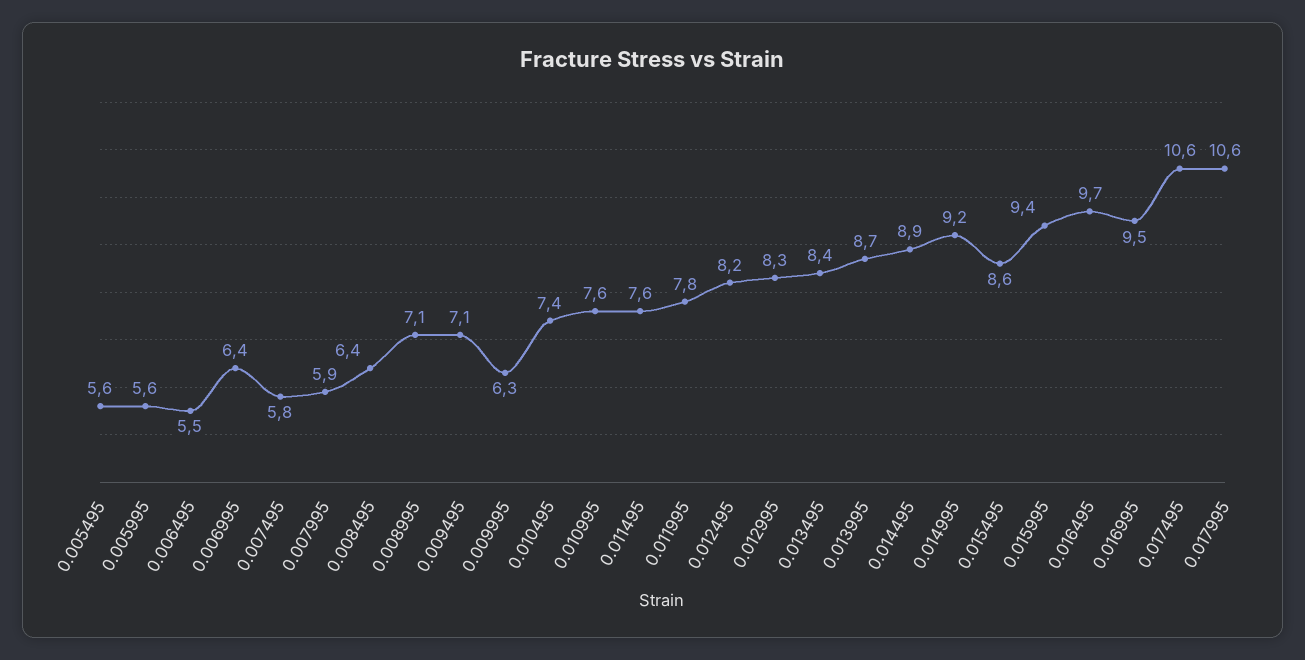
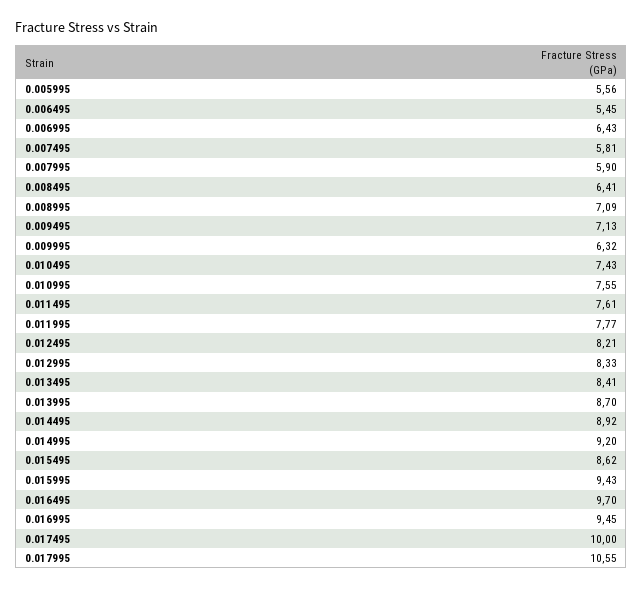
0.005495: 5.6 -> none
0.017495: 10.6 -> 10

